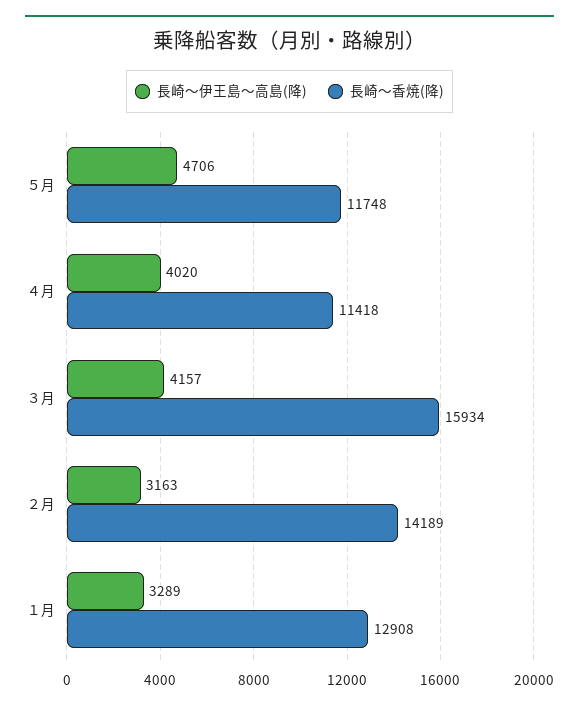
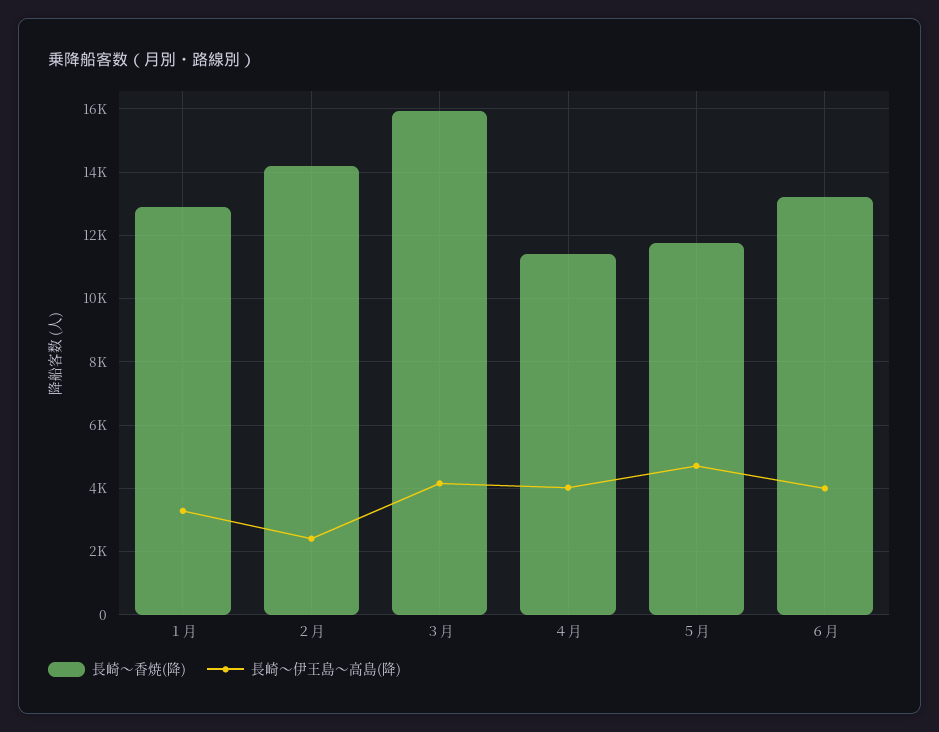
長崎～伊王島～高島(降), ２月: 3163 -> 2400
長崎～香焼(降), ６月: none -> 13200
長崎～伊王島～高島(降), ６月: none -> 4000

